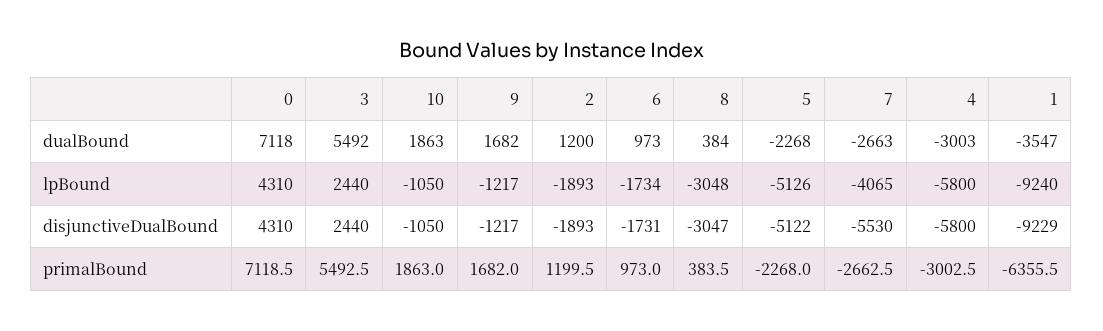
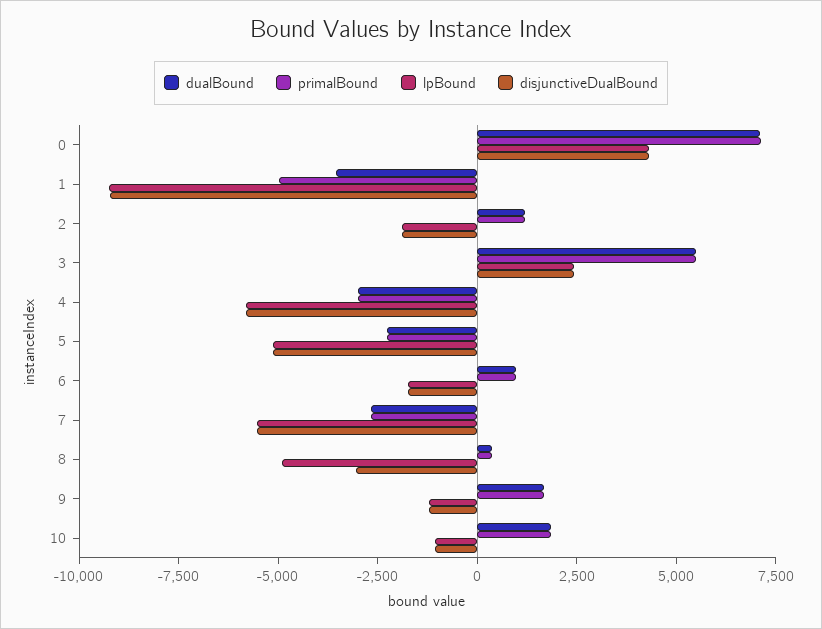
lpBound, 8: -3048 -> -5000
lpBound, 7: -4065 -> -5500
primalBound, 1: -6355.5 -> -5000

